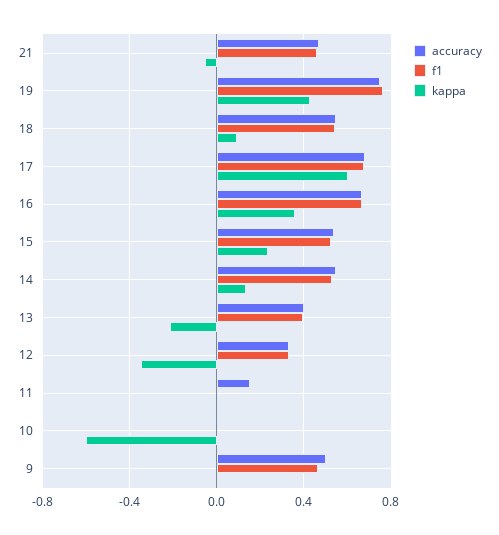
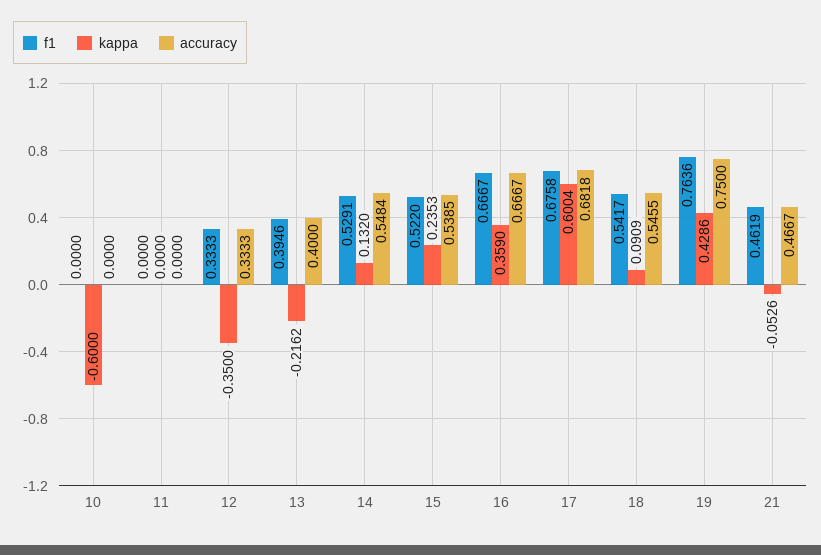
accuracy, 11: 0.15 -> 0
accuracy, 9: 0.5 -> none
f1, 9: 0.45 -> none
kappa, 9: 0 -> none

